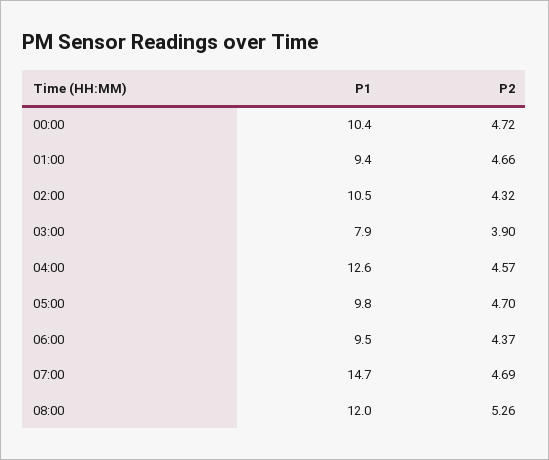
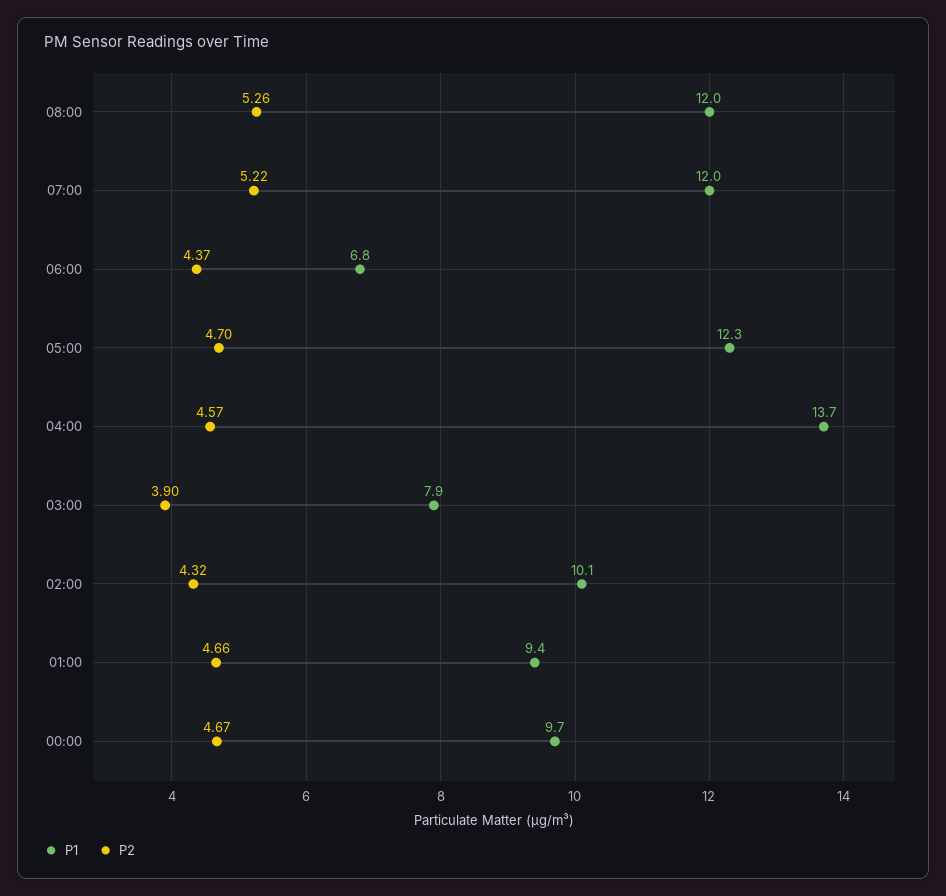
P1, 00:00: 10.4 -> 9.7
P2, 00:00: 4.72 -> 4.67
P1, 02:00: 10.5 -> 10.1
P1, 04:00: 12.6 -> 13.7
P1, 05:00: 9.8 -> 12.3
P1, 06:00: 9.5 -> 6.8
P1, 07:00: 14.7 -> 12
P2, 07:00: 4.69 -> 5.22

